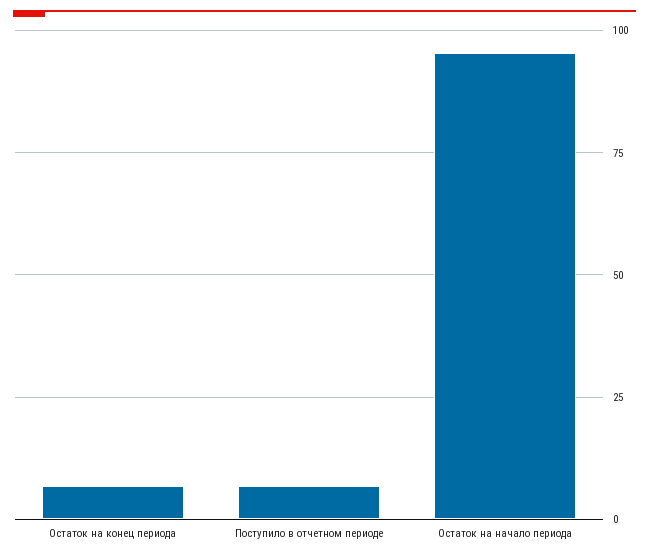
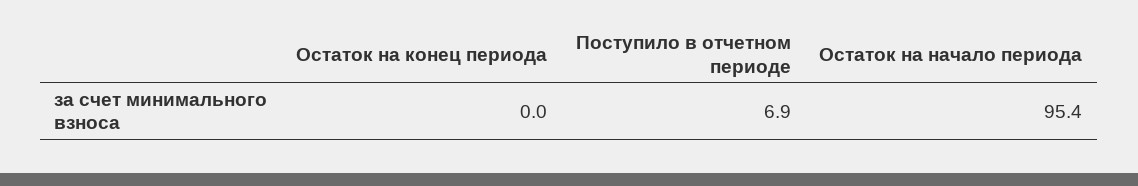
Остаток на конец периода: 7.5 -> 0

